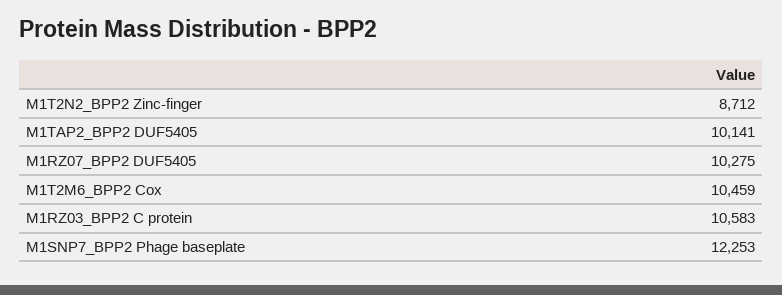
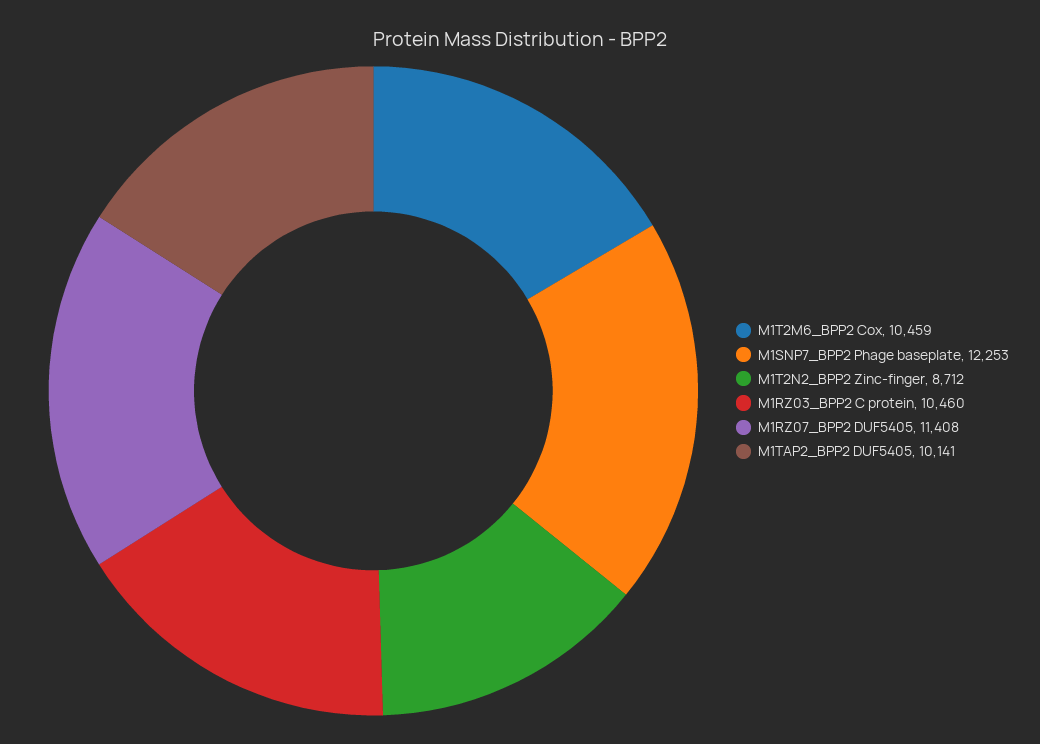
M1RZ07_BPP2 DUF5405: 10275 -> 11408
M1RZ03_BPP2 C protein: 10583 -> 10460

